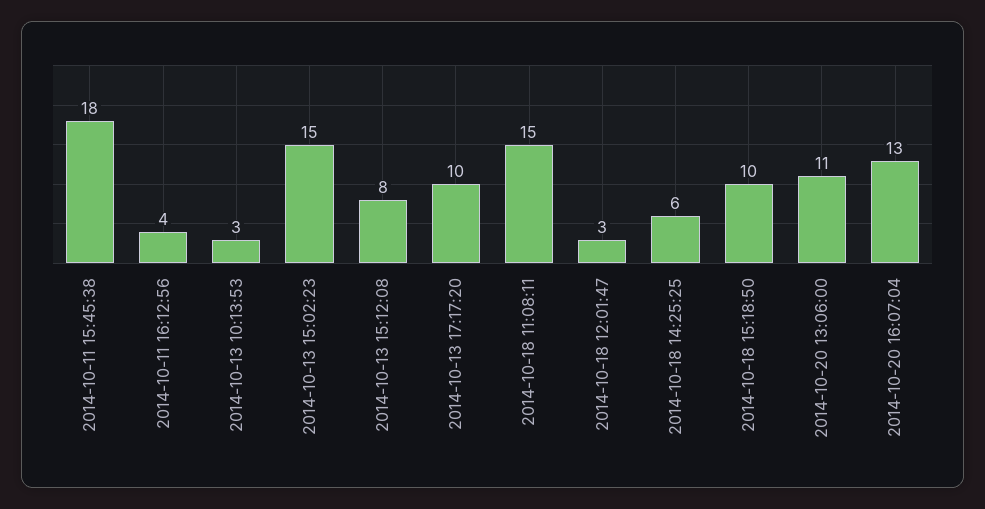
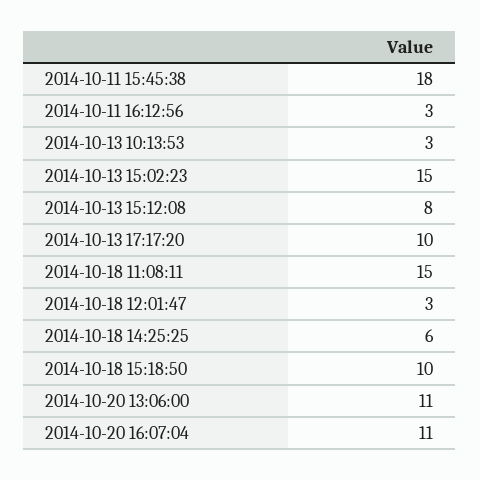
2014-10-11 16:12:56: 4 -> 3
2014-10-20 16:07:04: 13 -> 11

